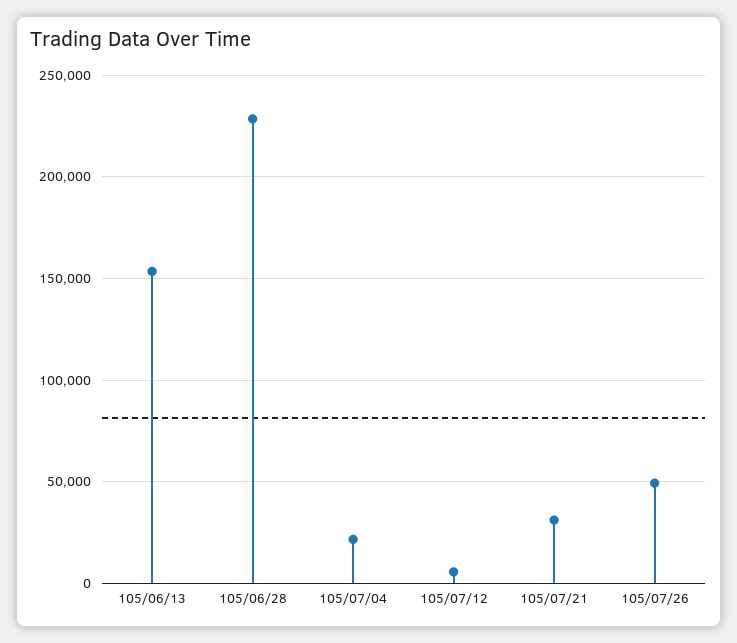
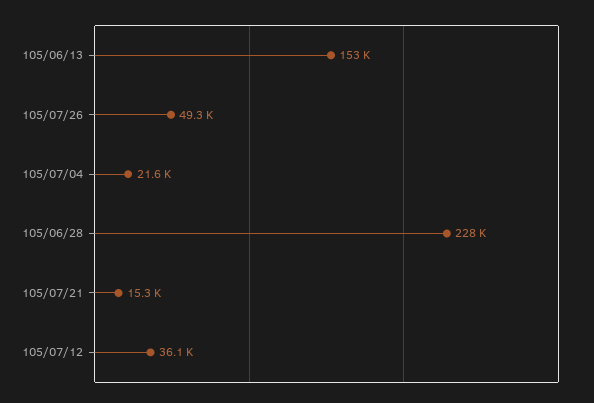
105/07/12: 5000 -> 36100
105/07/21: 30000 -> 15300

